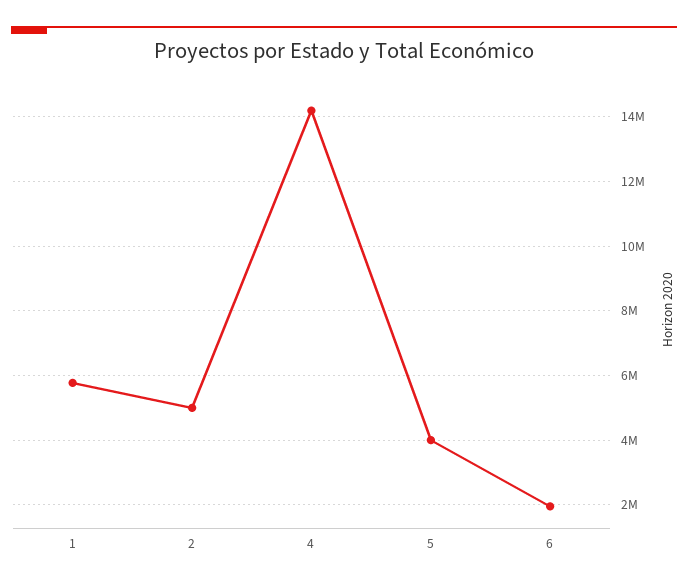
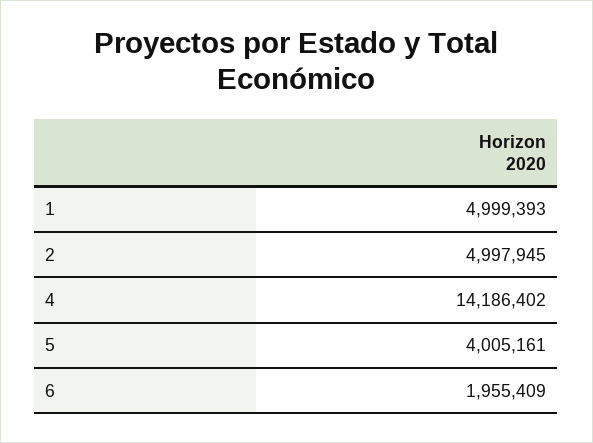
1: 5800000 -> 4999393

